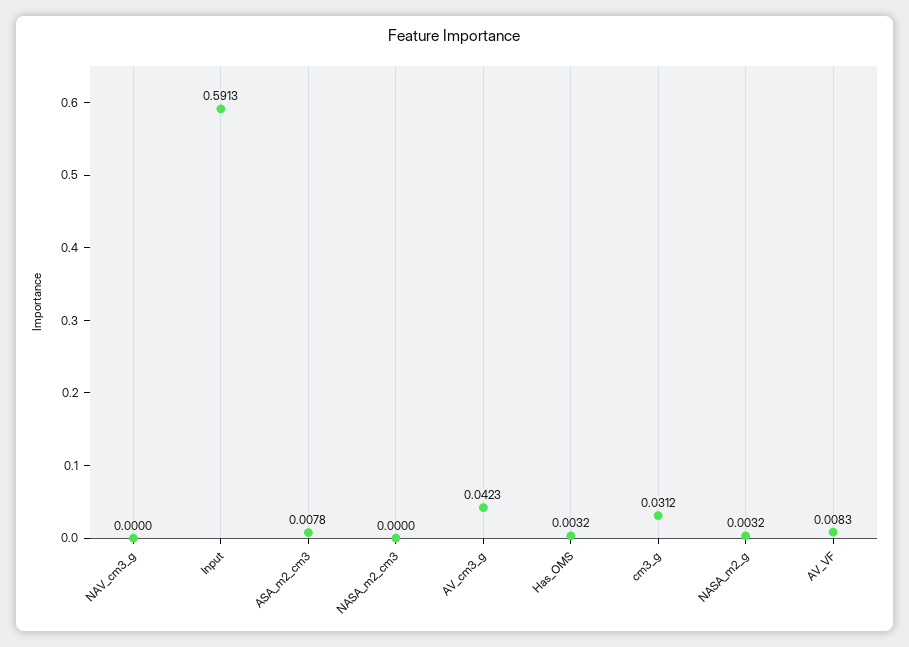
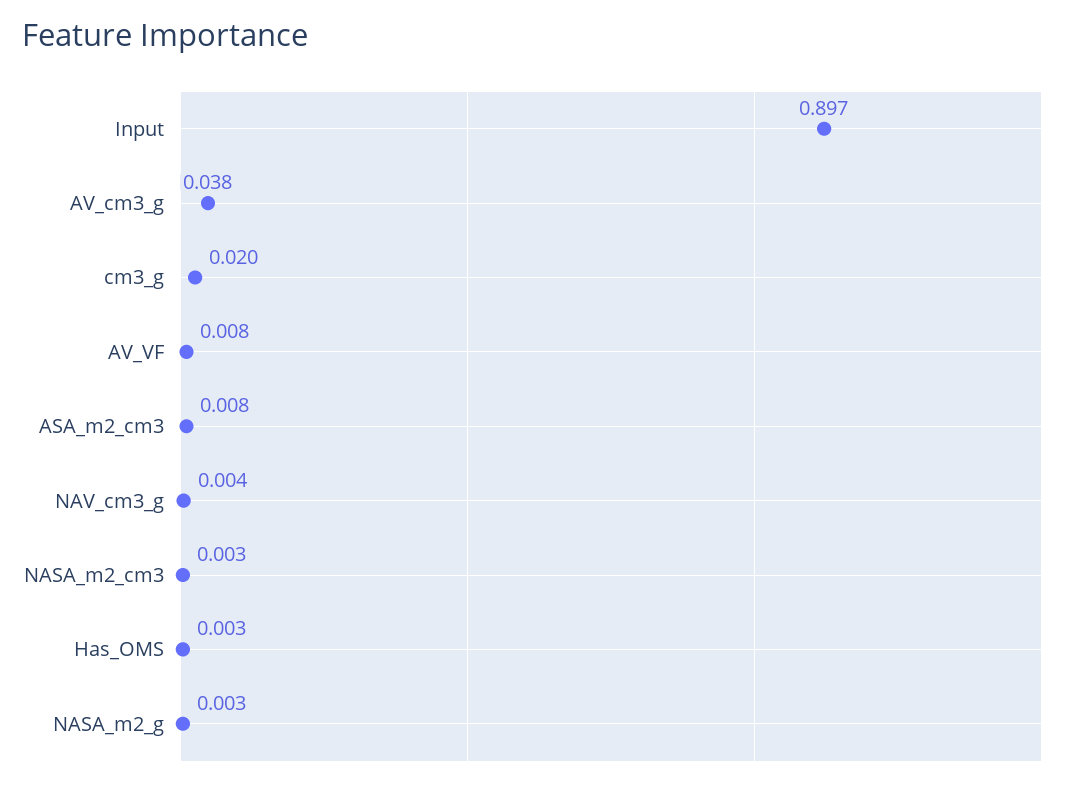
NAV_cm3_g: 0 -> 0.004
Input: 0.5913 -> 0.897
NASA_m2_cm3: 0 -> 0.003
AV_cm3_g: 0.0423 -> 0.038
cm3_g: 0.0312 -> 0.02

